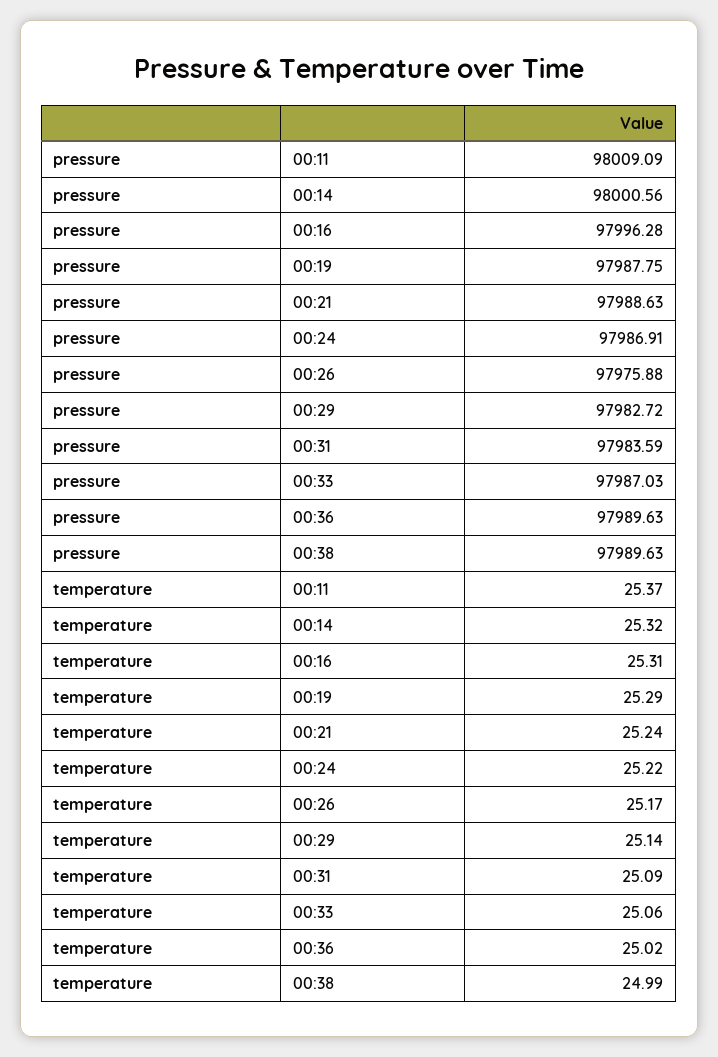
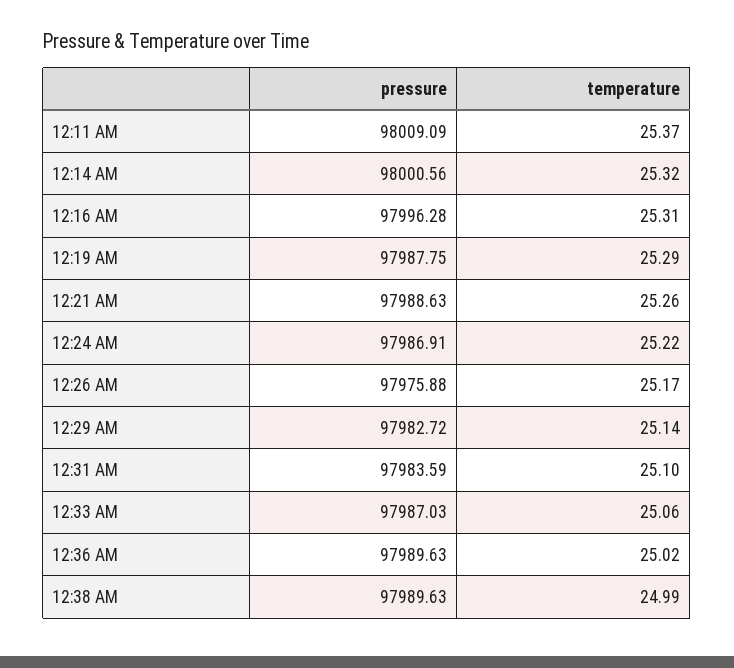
temperature, 00:21: 25.24 -> 25.26
temperature, 00:31: 25.09 -> 25.1

